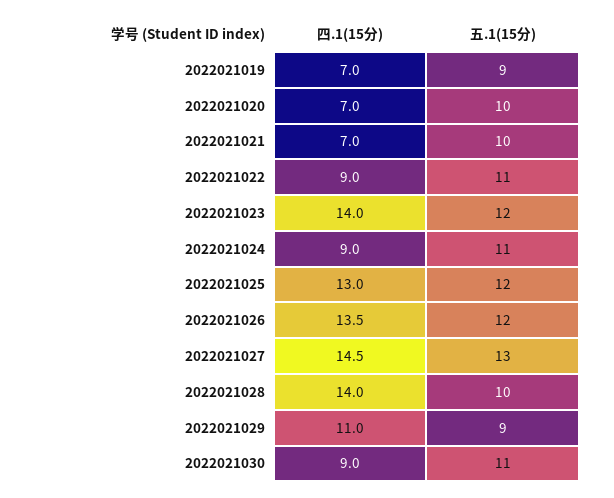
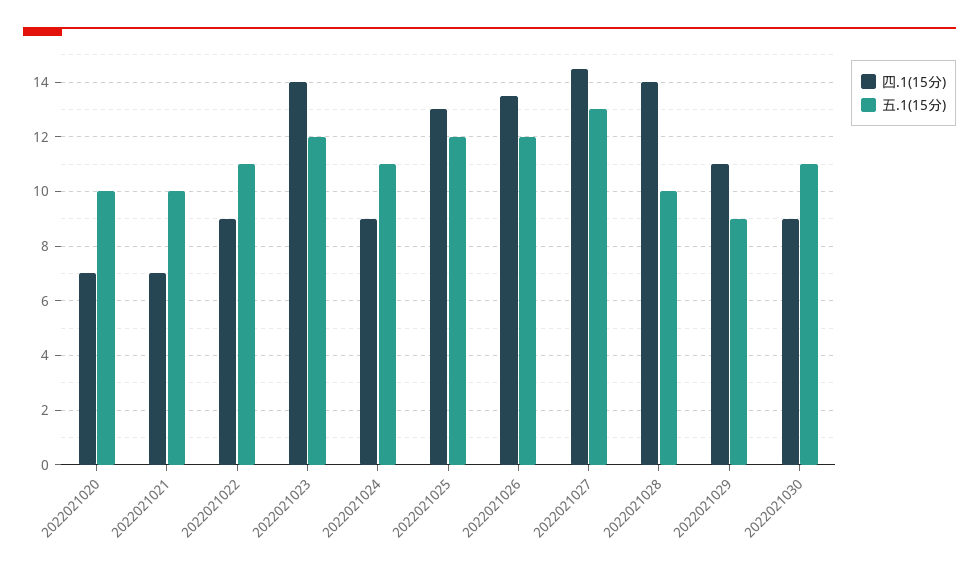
四.1(15分), 2022021019: 7 -> none
五.1(15分), 2022021019: 9 -> none

